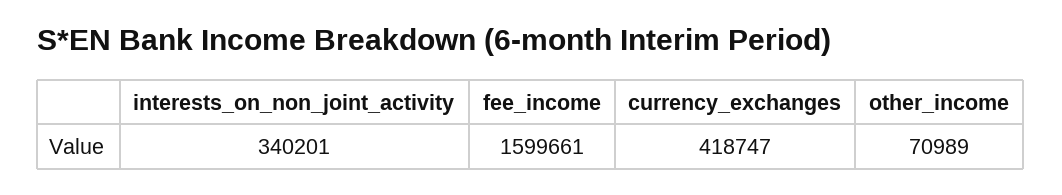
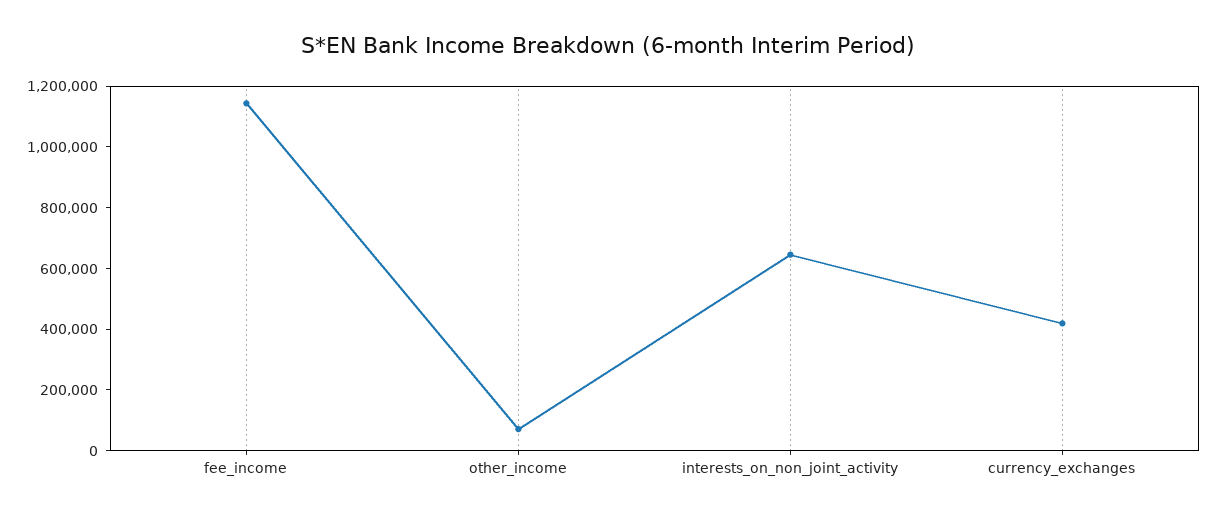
interests_on_non_joint_activity: 340201 -> 650000
fee_income: 1599661 -> 1150000

